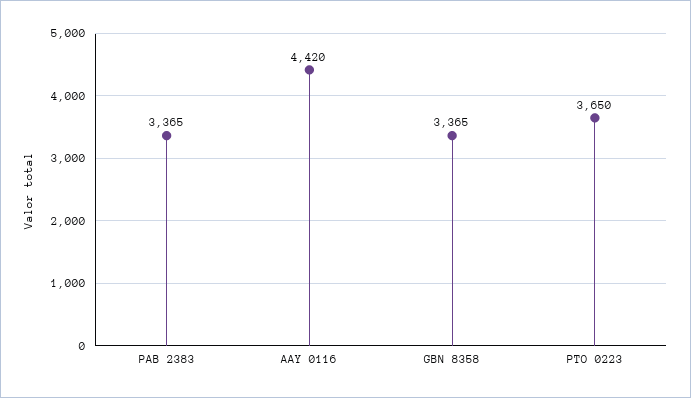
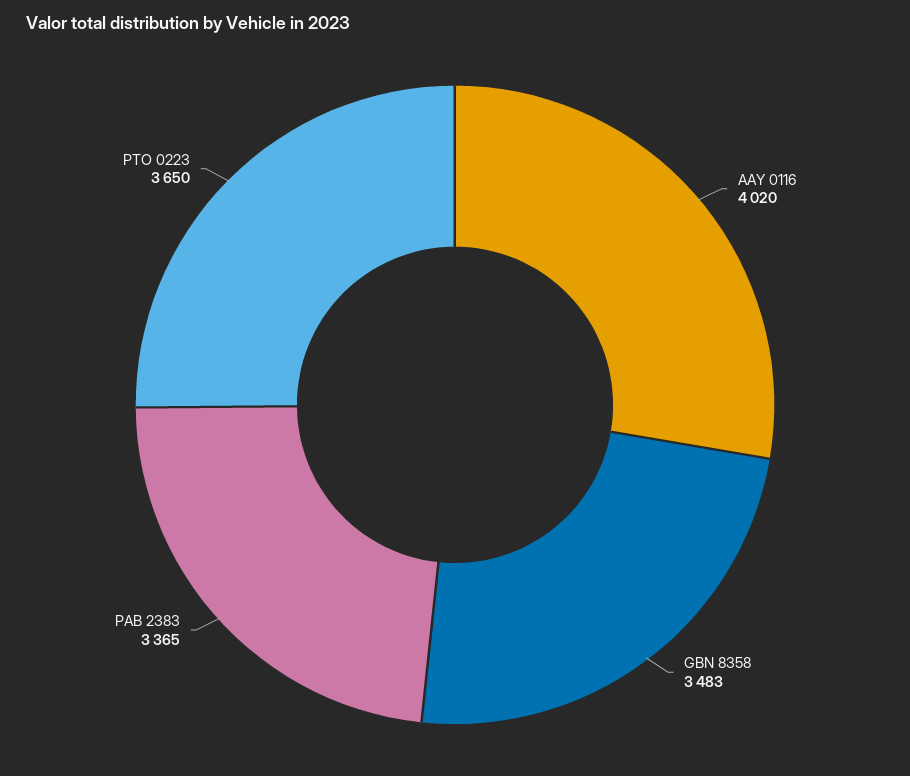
AAY 0116: 4420 -> 4020
GBN 8358: 3365 -> 3483

